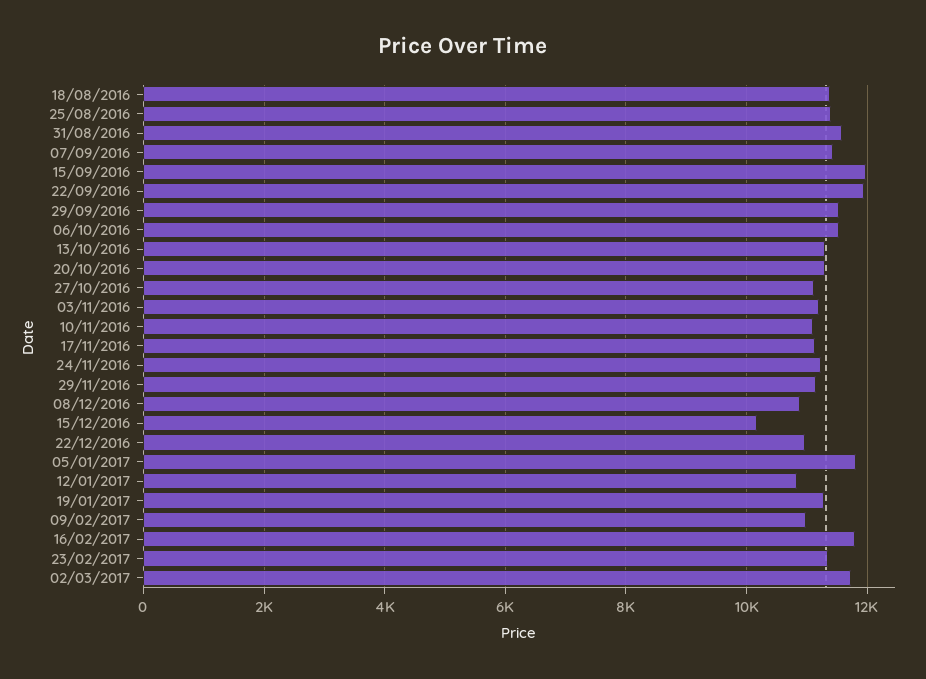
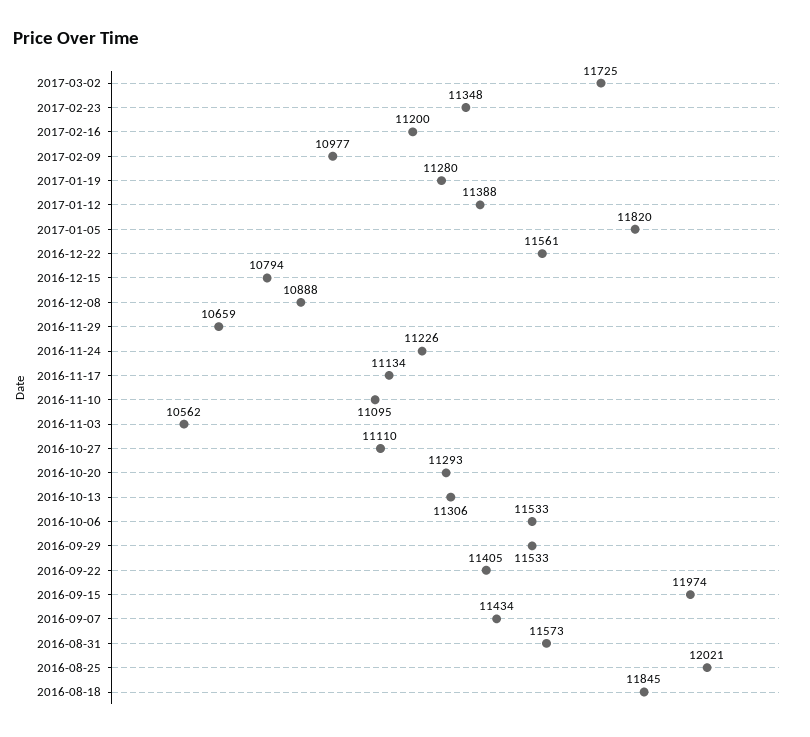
18/08/2016: 11400 -> 11845
25/08/2016: 11400 -> 12021
22/09/2016: 12000 -> 11405
03/11/2016: 11200 -> 10562
29/11/2016: 11200 -> 10659
15/12/2016: 10200 -> 10794
22/12/2016: 11000 -> 11561
12/01/2017: 10800 -> 11388
16/02/2017: 11800 -> 11200

